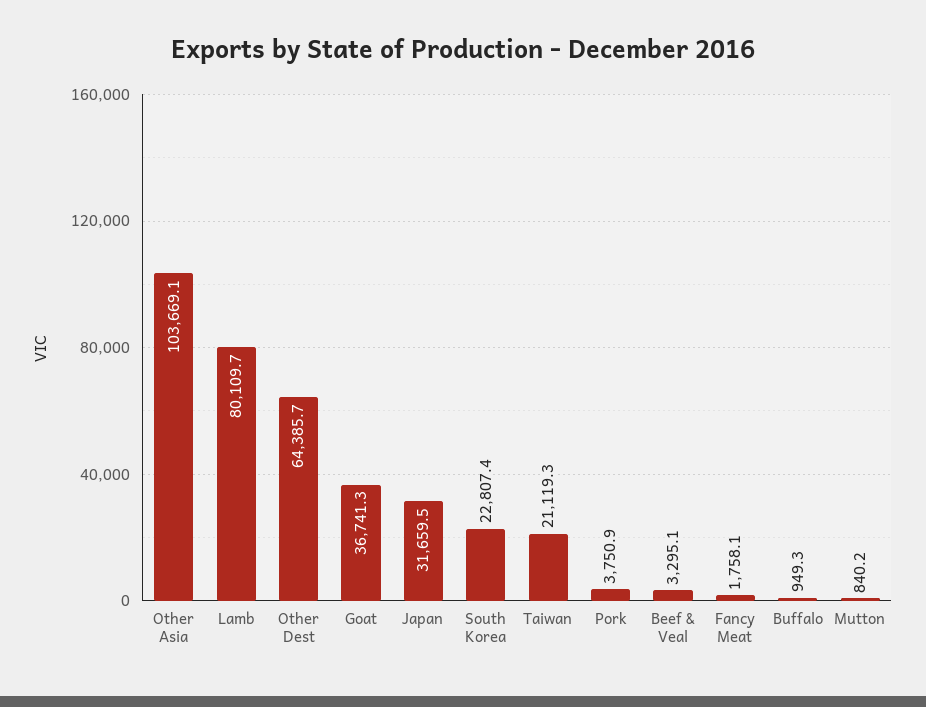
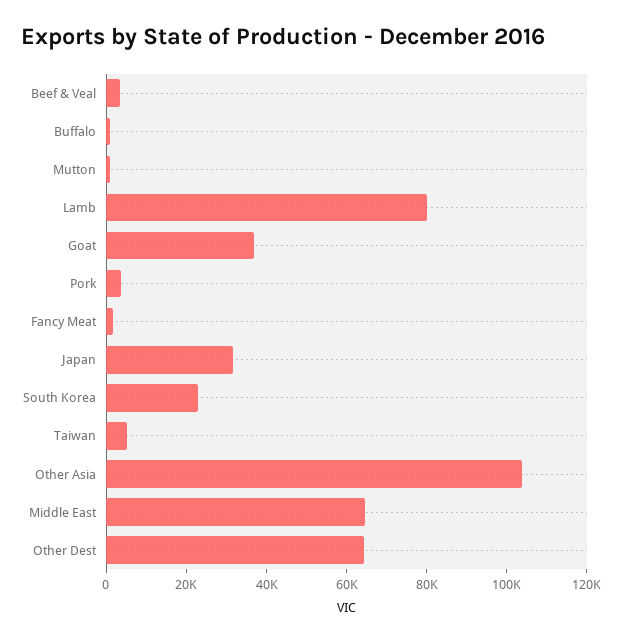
Taiwan: 21119.3 -> 5000
Middle East: none -> 65000

